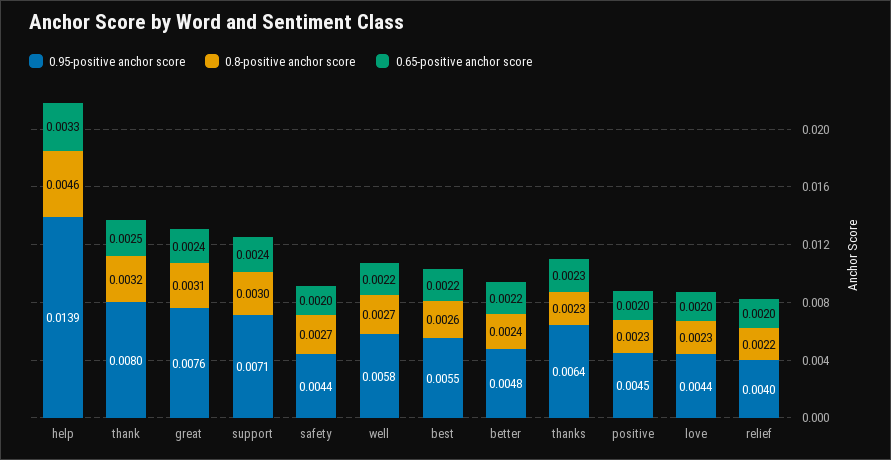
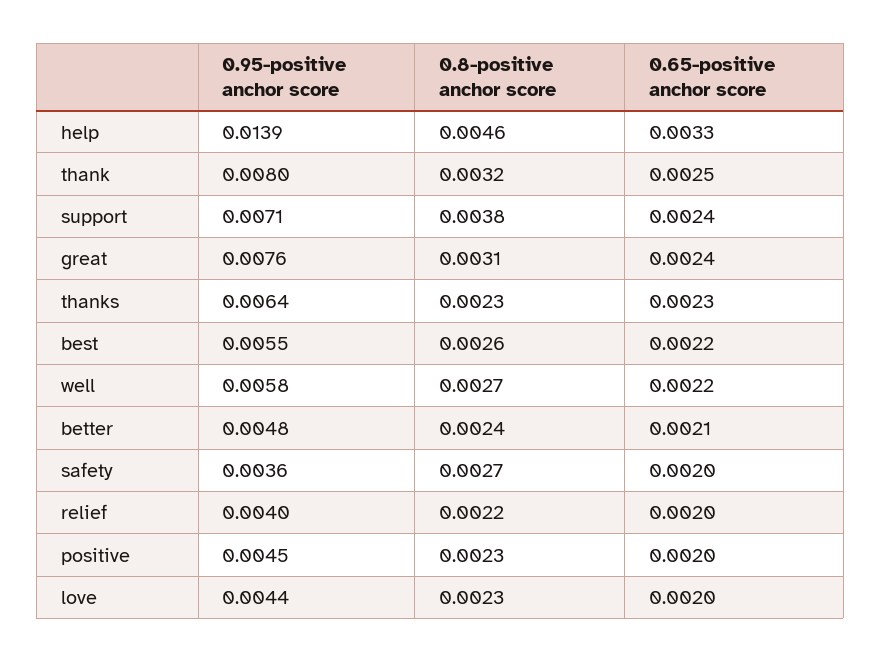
0.8-positive anchor score, support: 0.003 -> 0.0038
0.95-positive anchor score, safety: 0.0044 -> 0.0036
0.65-positive anchor score, better: 0.0022 -> 0.0021

